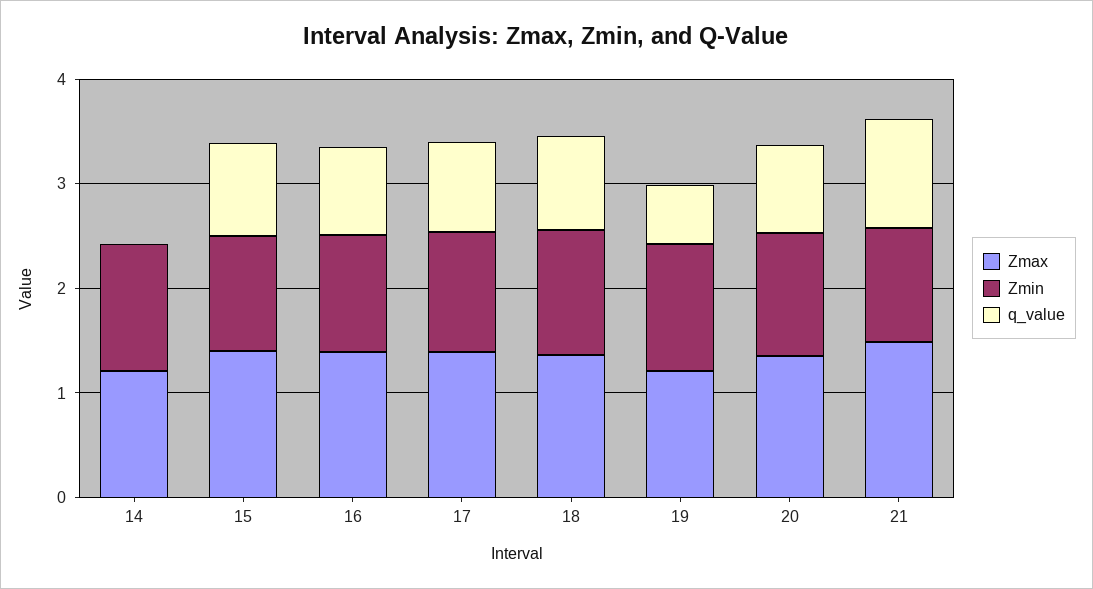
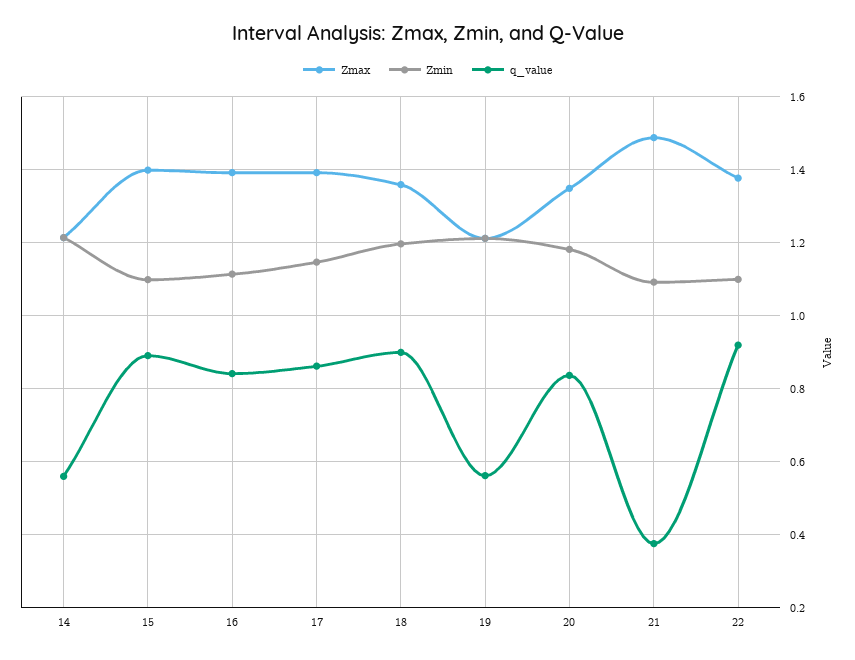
q_value, 14: 0 -> 0.56
q_value, 21: 1 -> 0.38
Zmax, 22: none -> 1.38
Zmin, 22: none -> 1.1
q_value, 22: none -> 0.92

